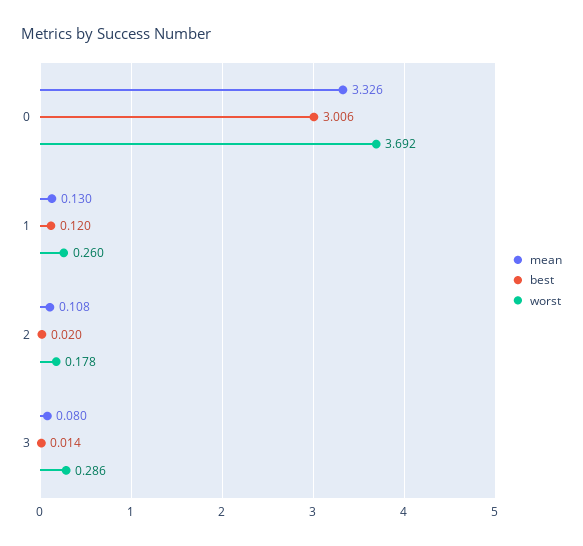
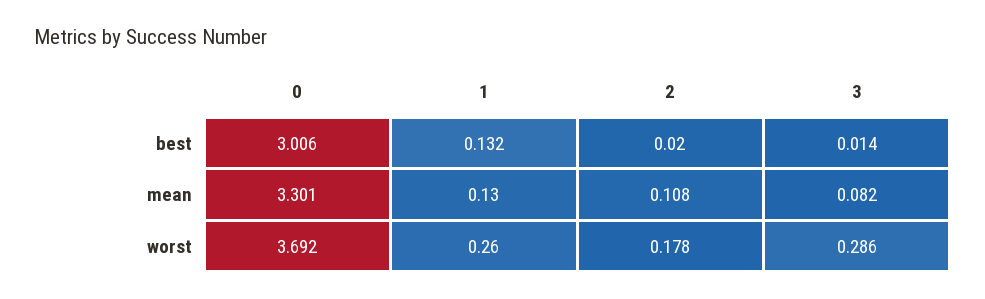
mean, 0: 3.326 -> 3.301
best, 1: 0.12 -> 0.132
mean, 3: 0.08 -> 0.082

